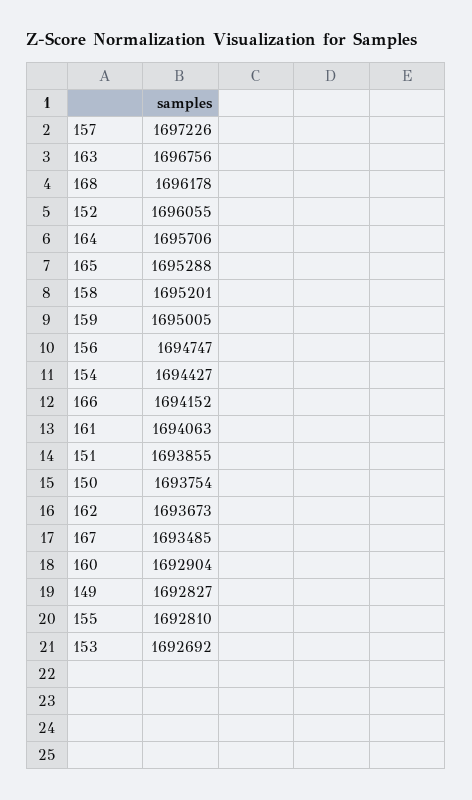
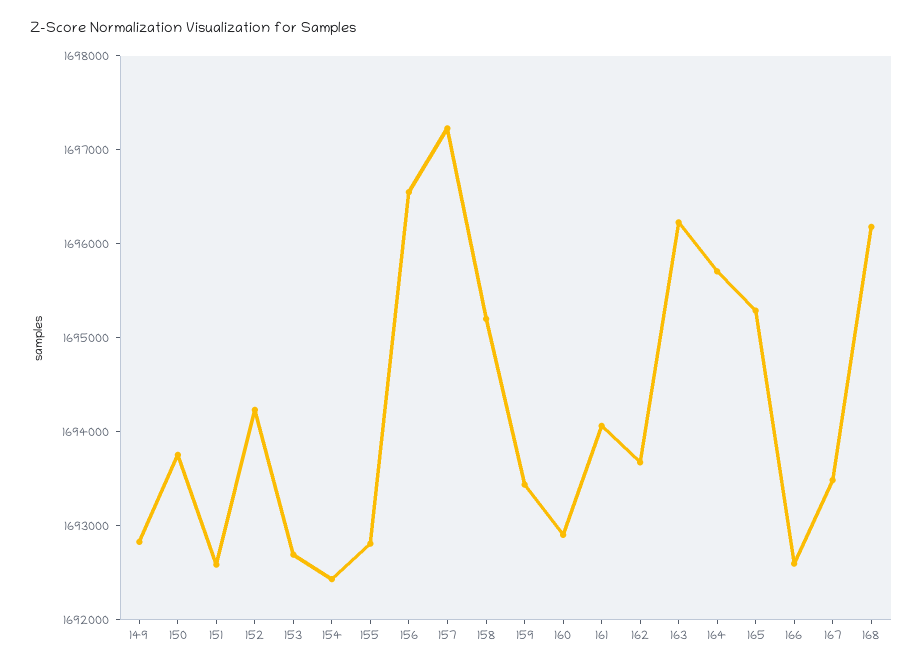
163: 1696756 -> 1696200
152: 1696055 -> 1694200
159: 1695005 -> 1693400
156: 1694747 -> 1696600
154: 1694427 -> 1692400
166: 1694152 -> 1692600
151: 1693855 -> 1692600

